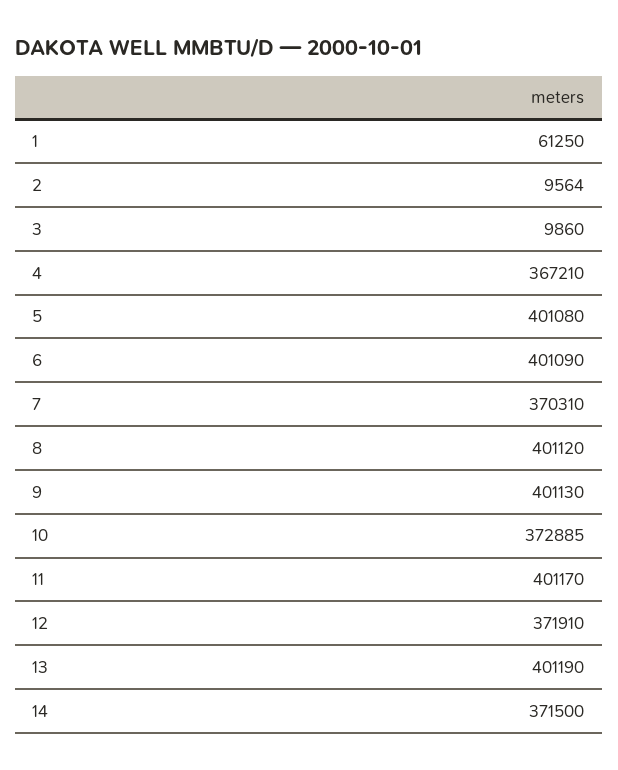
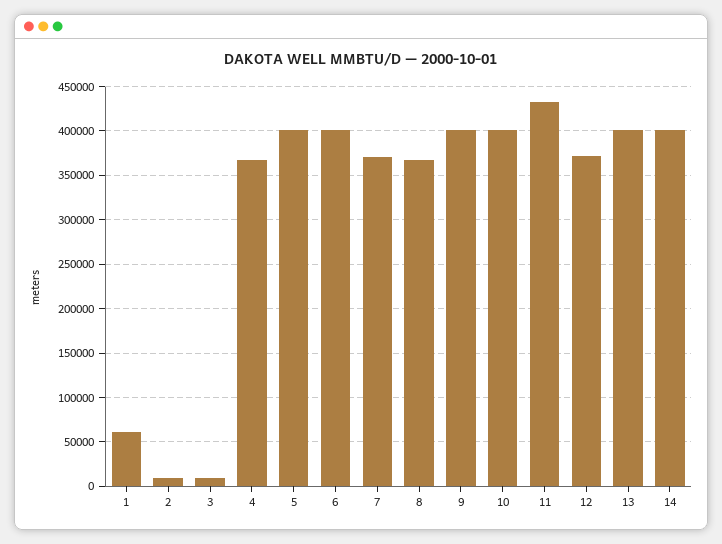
8: 401120 -> 370000
10: 372885 -> 400000
11: 401170 -> 430000
14: 371500 -> 400000

